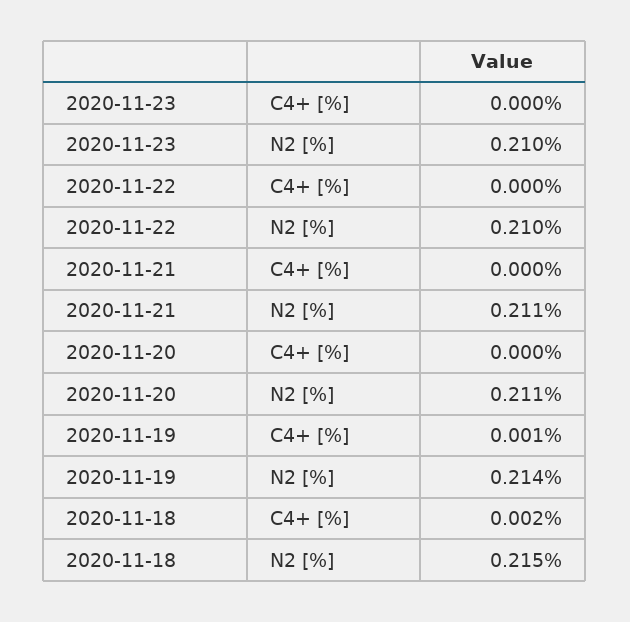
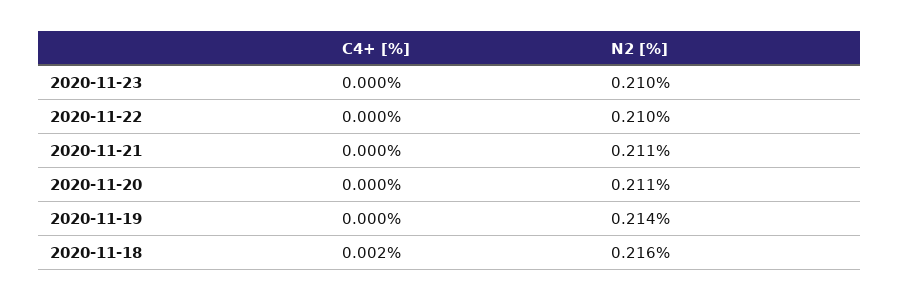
2020-11-19, C4+ [%]: 0.001 -> 0
2020-11-18, N2 [%]: 0.215 -> 0.216

